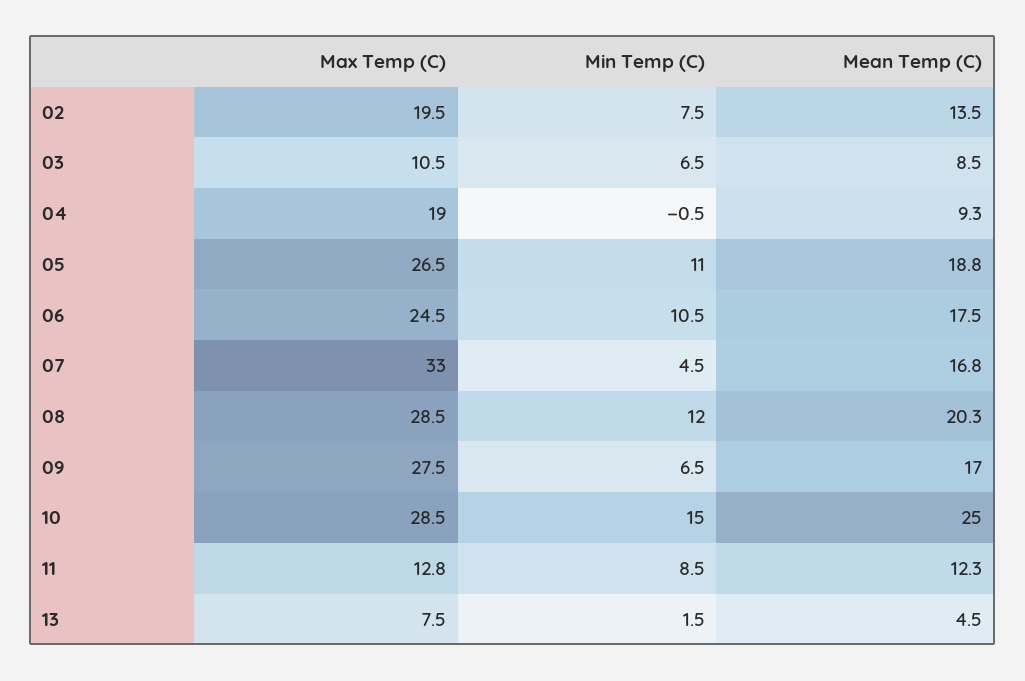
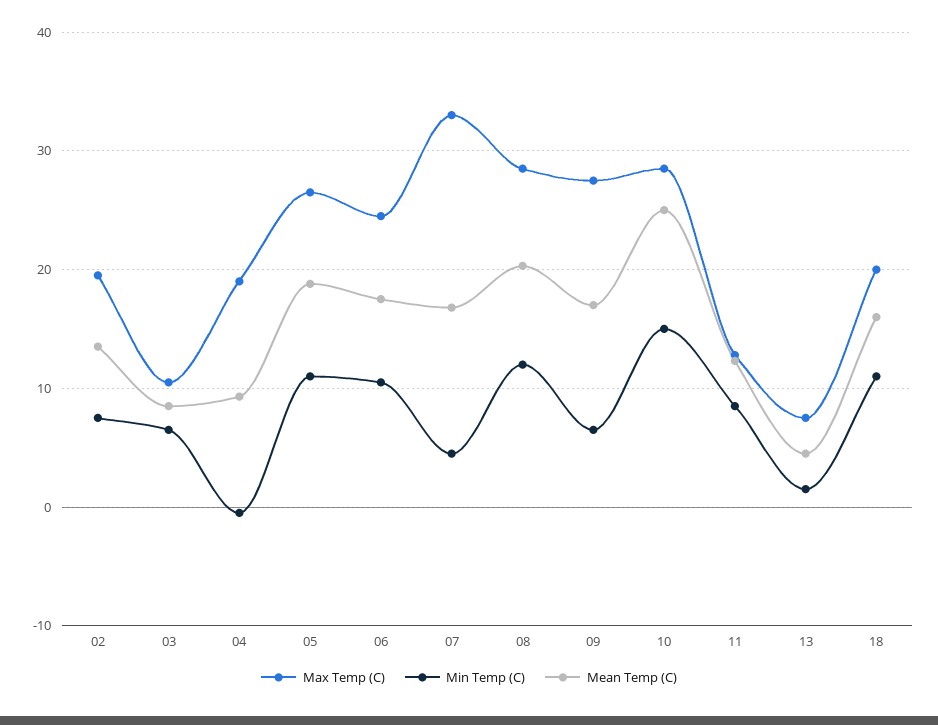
Max Temp (C), 18: none -> 20
Min Temp (C), 18: none -> 11
Mean Temp (C), 18: none -> 16

